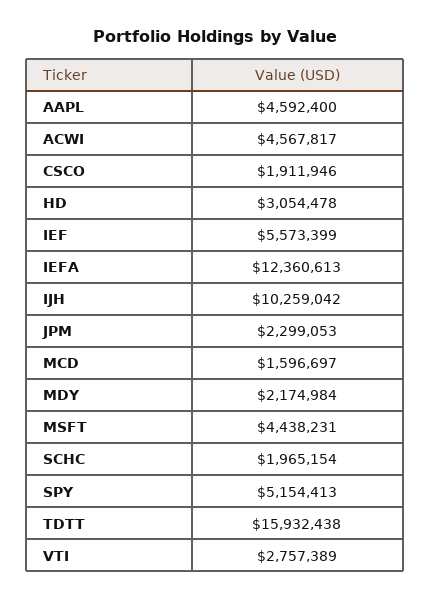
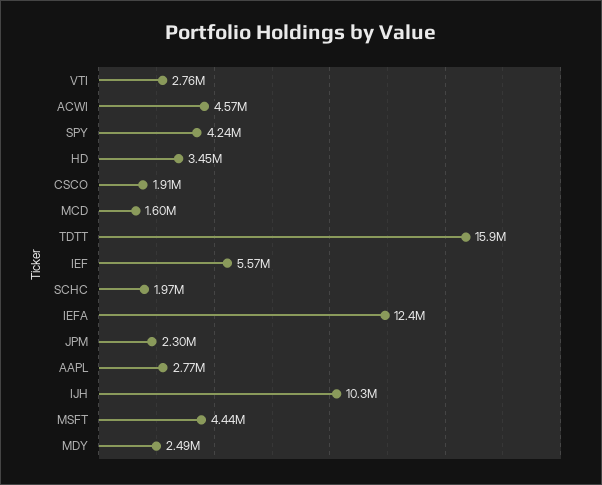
AAPL: 4592400 -> 2770000
HD: 3054478 -> 3450000
MDY: 2174984 -> 2490000
SPY: 5154413 -> 4240000

